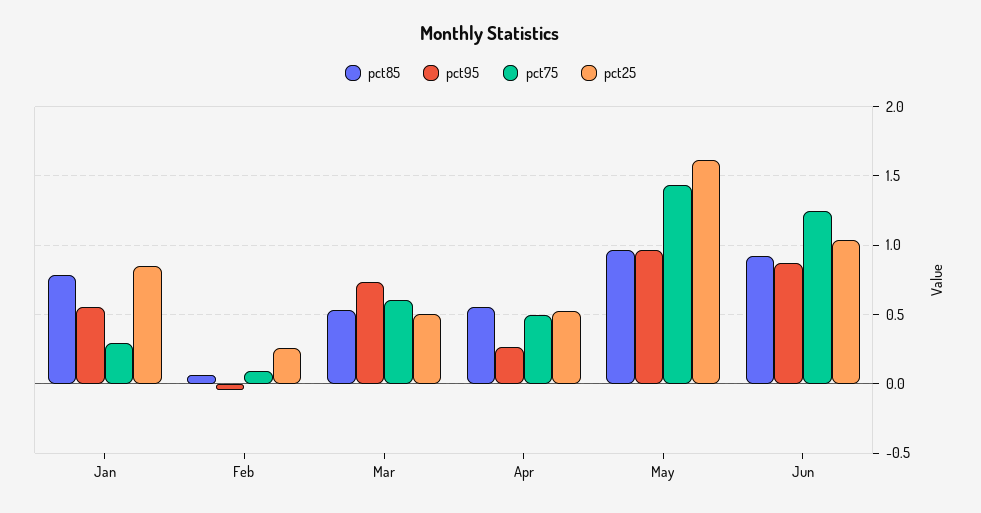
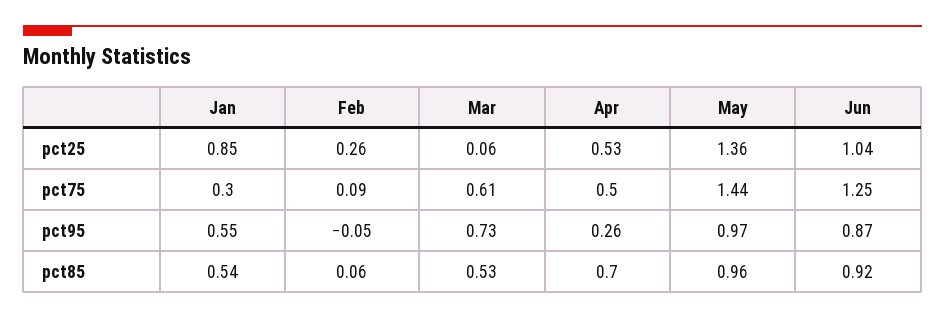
pct85, Jan: 0.8 -> 0.54
pct25, Mar: 0.5 -> 0.06
pct85, Apr: 0.55 -> 0.7
pct25, May: 1.6 -> 1.36

